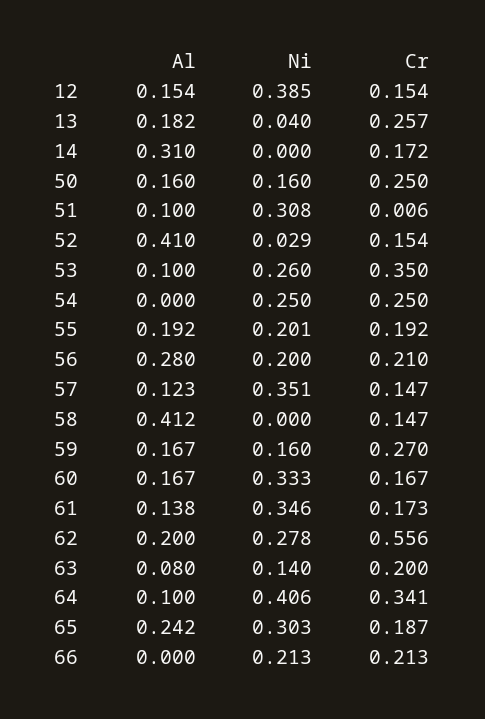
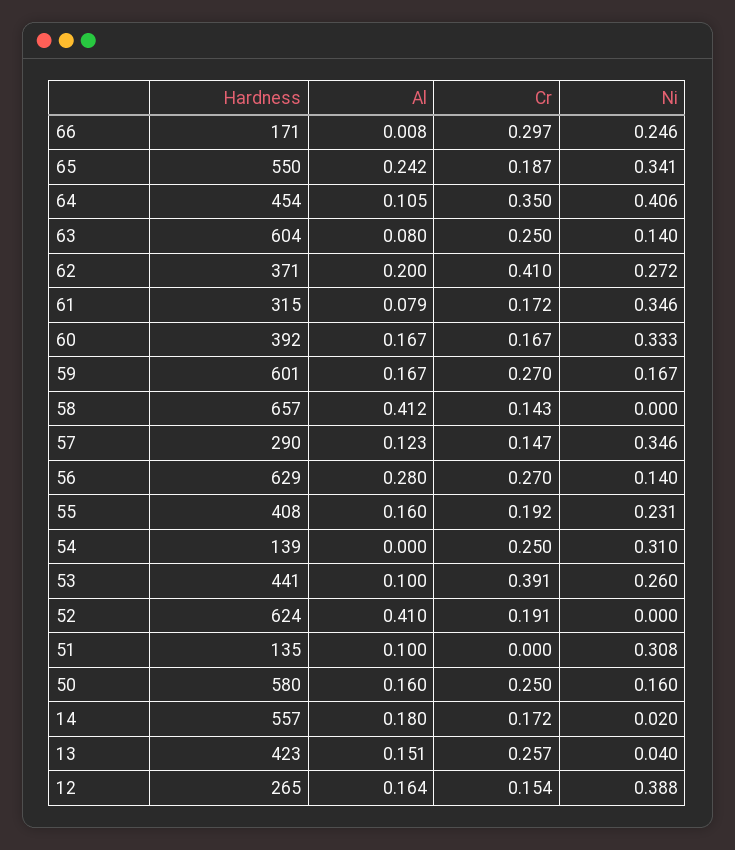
Al, 12: 0.154 -> 0.164
Ni, 12: 0.385 -> 0.388
Al, 13: 0.182 -> 0.151
Al, 14: 0.31 -> 0.18
Ni, 14: 0 -> 0.02
Cr, 51: 0.006 -> 0
Ni, 52: 0.029 -> 0
Cr, 52: 0.154 -> 0.191
Cr, 53: 0.35 -> 0.391
Ni, 54: 0.25 -> 0.31
Al, 55: 0.192 -> 0.16
Ni, 55: 0.201 -> 0.231
Ni, 56: 0.2 -> 0.14
Cr, 56: 0.21 -> 0.27
Ni, 57: 0.351 -> 0.346
Cr, 58: 0.147 -> 0.143
Ni, 59: 0.16 -> 0.167
Al, 61: 0.138 -> 0.079
Cr, 61: 0.173 -> 0.172
Ni, 62: 0.278 -> 0.272
Cr, 62: 0.556 -> 0.41
Cr, 63: 0.2 -> 0.25
Al, 64: 0.1 -> 0.105
Cr, 64: 0.341 -> 0.35
Ni, 65: 0.303 -> 0.341
Al, 66: 0 -> 0.008
Ni, 66: 0.213 -> 0.246
Cr, 66: 0.213 -> 0.297
Hardness, 66: none -> 171
Hardness, 65: none -> 550
Hardness, 64: none -> 454
Hardness, 63: none -> 604
Hardness, 62: none -> 371
Hardness, 61: none -> 315
Hardness, 60: none -> 392
Hardness, 59: none -> 601
Hardness, 58: none -> 657
Hardness, 57: none -> 290
Hardness, 56: none -> 629
Hardness, 55: none -> 408
Hardness, 54: none -> 139
Hardness, 53: none -> 441
Hardness, 52: none -> 624
Hardness, 51: none -> 135
Hardness, 50: none -> 580
Hardness, 14: none -> 557
Hardness, 13: none -> 423
Hardness, 12: none -> 265

